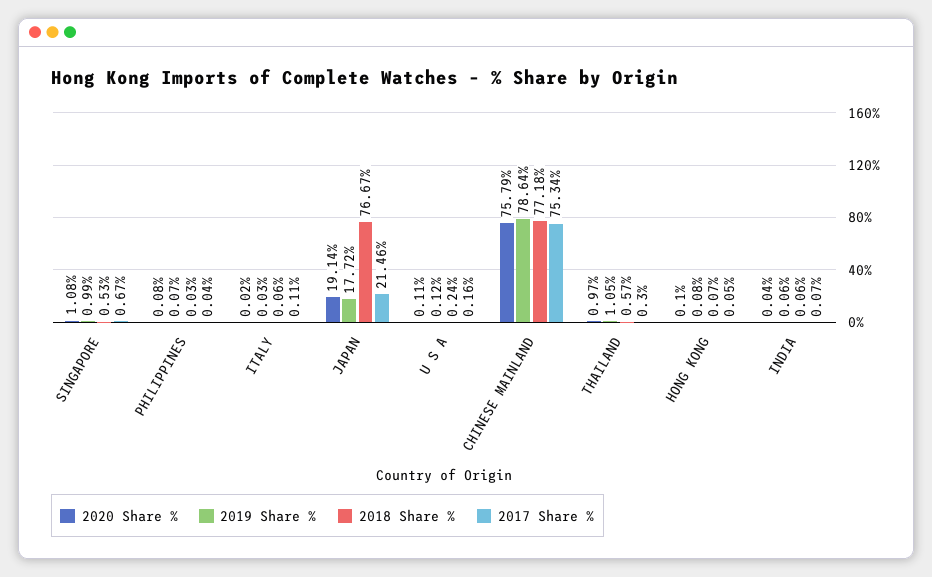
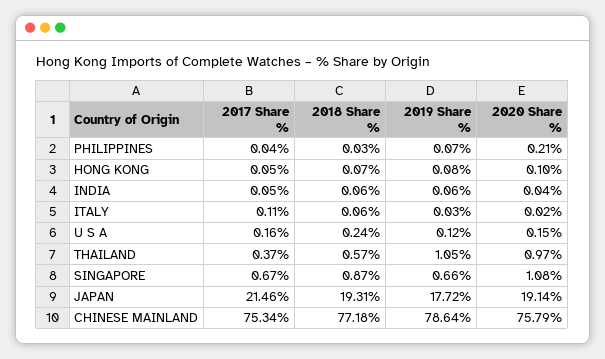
2019 Share %, SINGAPORE: 0.99 -> 0.66
2018 Share %, SINGAPORE: 0.53 -> 0.87
2020 Share %, PHILIPPINES: 0.08 -> 0.21
2018 Share %, JAPAN: 76.67 -> 19.31
2020 Share %, U S A: 0.11 -> 0.15
2017 Share %, THAILAND: 0.3 -> 0.37
2017 Share %, INDIA: 0.07 -> 0.05

